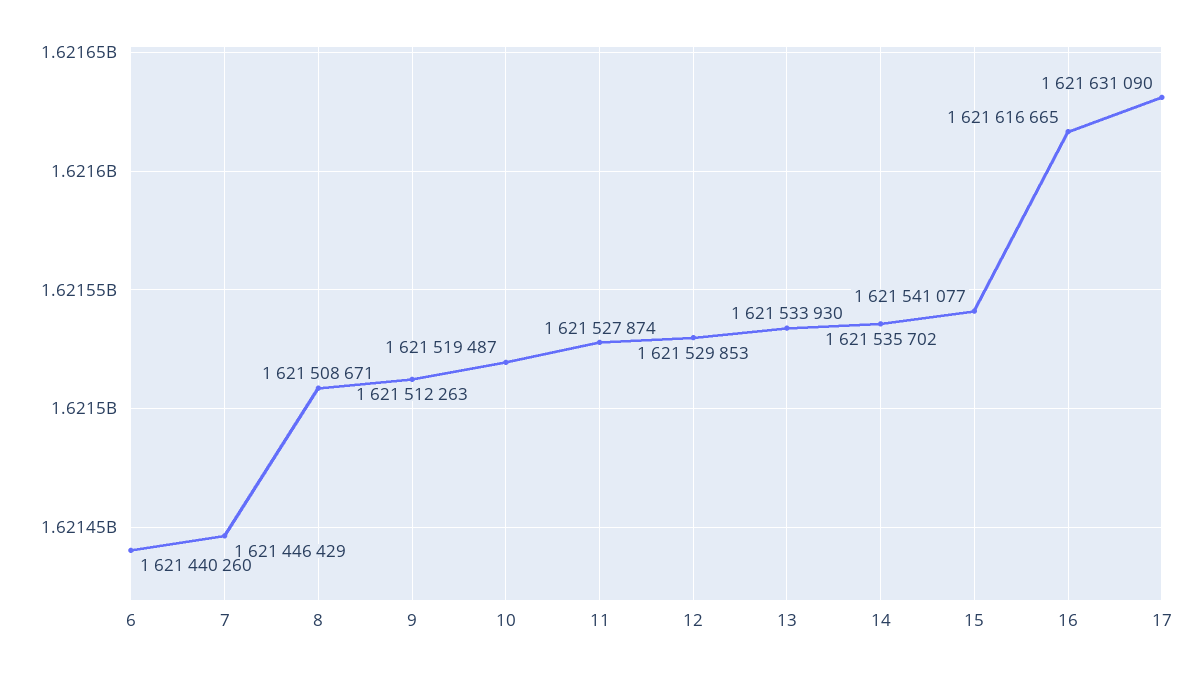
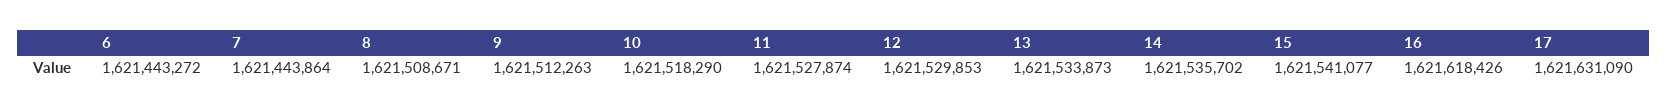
6: 1621440260 -> 1621443272
7: 1621446429 -> 1621443864
10: 1621519487 -> 1621518290
13: 1621533930 -> 1621533873
16: 1621616665 -> 1621618426

